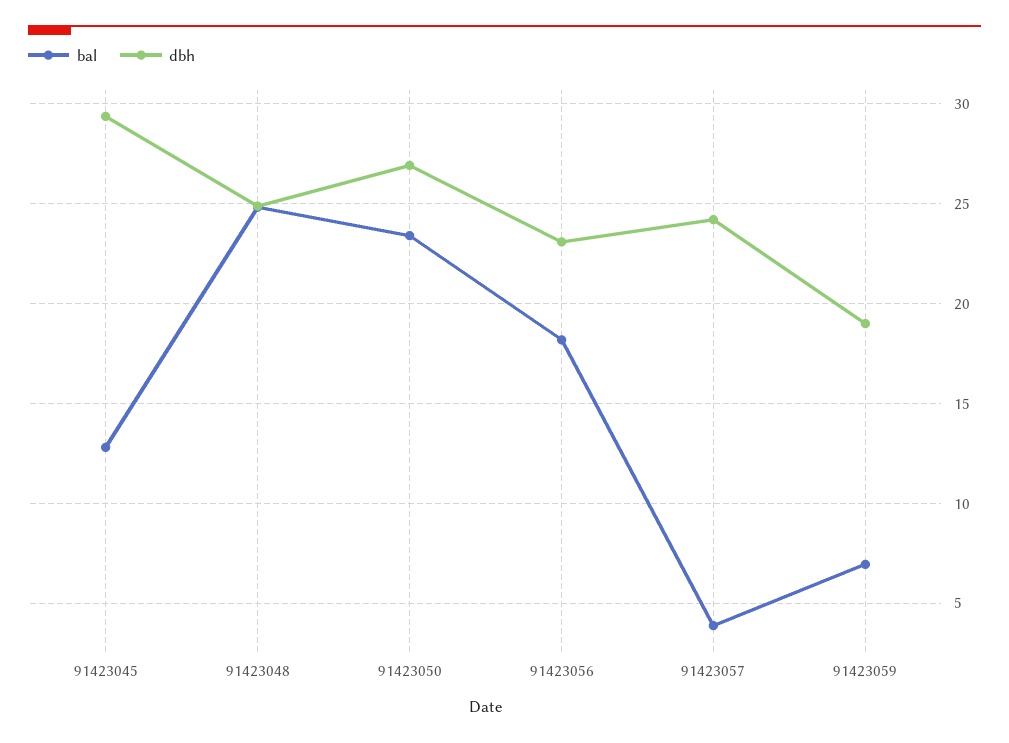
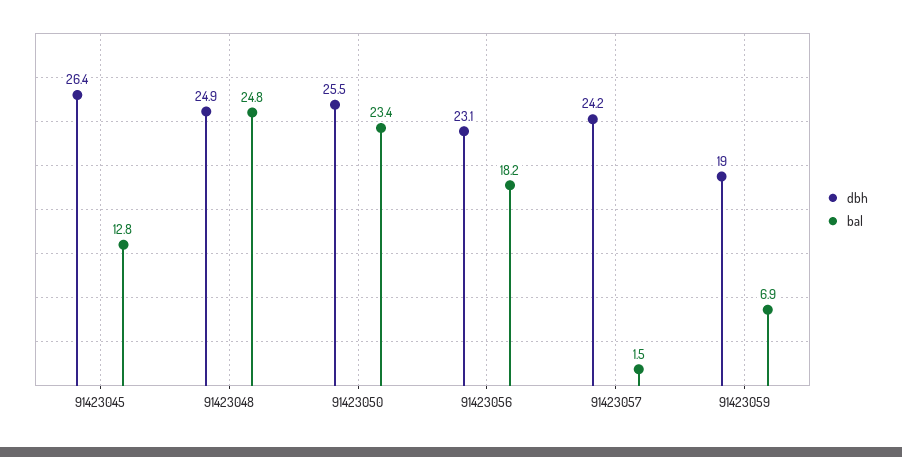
dbh, 91423045: 29.5 -> 26.4
dbh, 91423050: 27 -> 25.5
bal, 91423057: 4 -> 1.5

